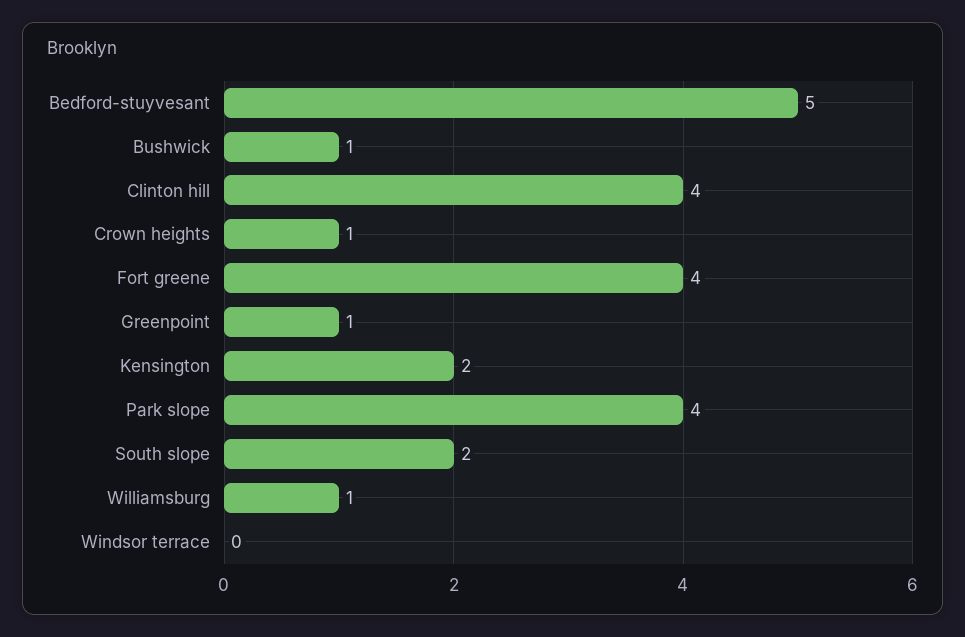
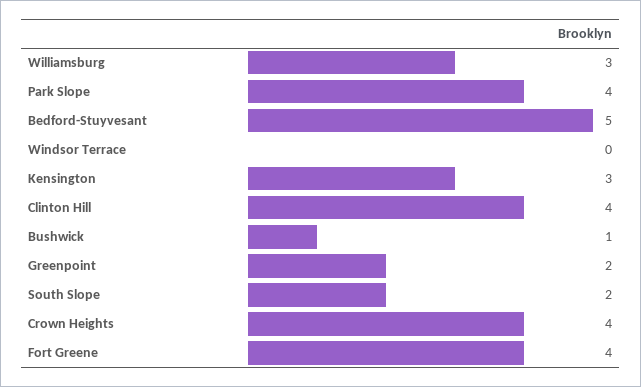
Crown heights: 1 -> 4
Greenpoint: 1 -> 2
Kensington: 2 -> 3
Williamsburg: 1 -> 3

